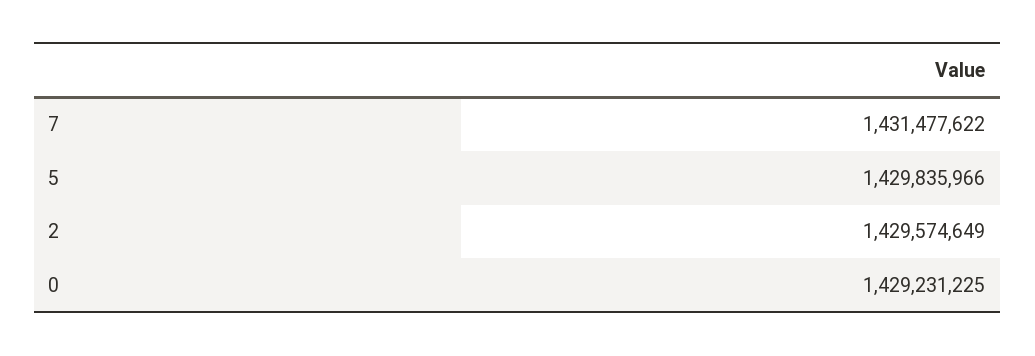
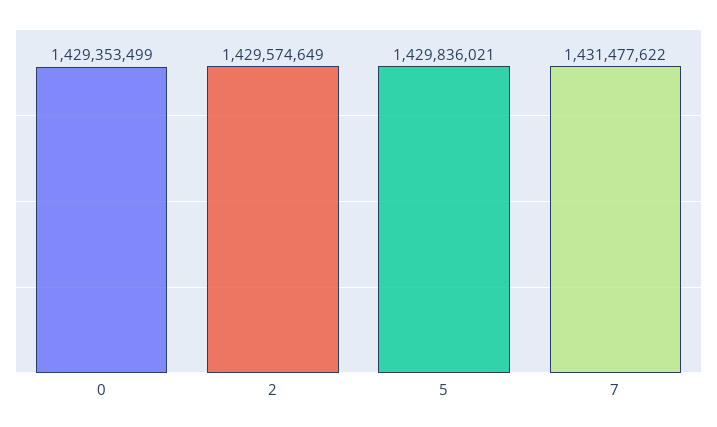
5: 1429835966 -> 1429836021
0: 1429231225 -> 1429353499

